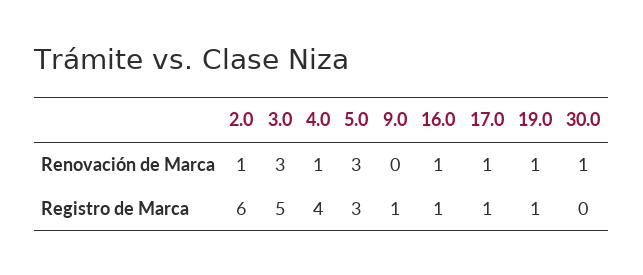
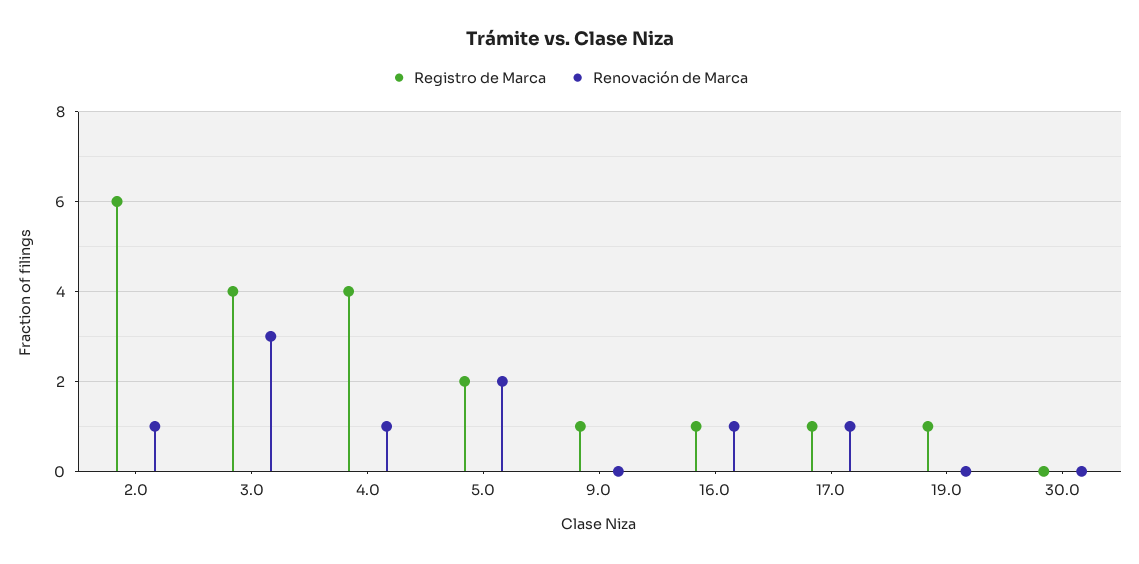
Renovación de Marca, 5.0: 3 -> 2
Renovación de Marca, 19.0: 1 -> 0
Renovación de Marca, 30.0: 1 -> 0
Registro de Marca, 3.0: 5 -> 4
Registro de Marca, 5.0: 3 -> 2

